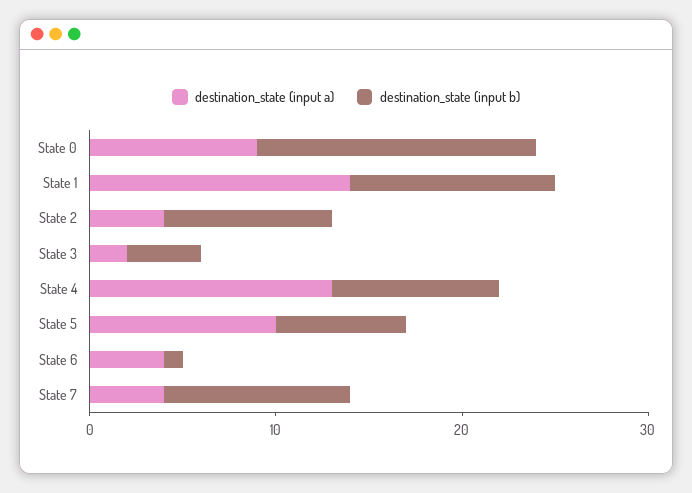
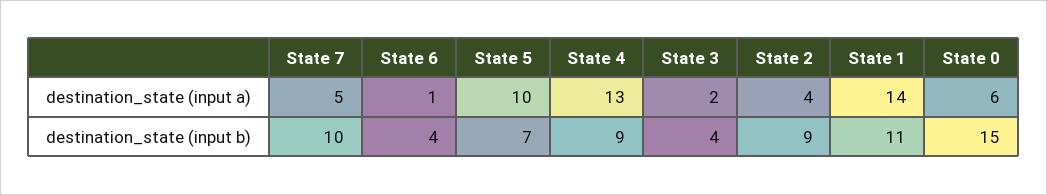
destination_state (input a), State 0: 9 -> 6
destination_state (input a), State 6: 4 -> 1
destination_state (input b), State 6: 1 -> 4
destination_state (input a), State 7: 4 -> 5

